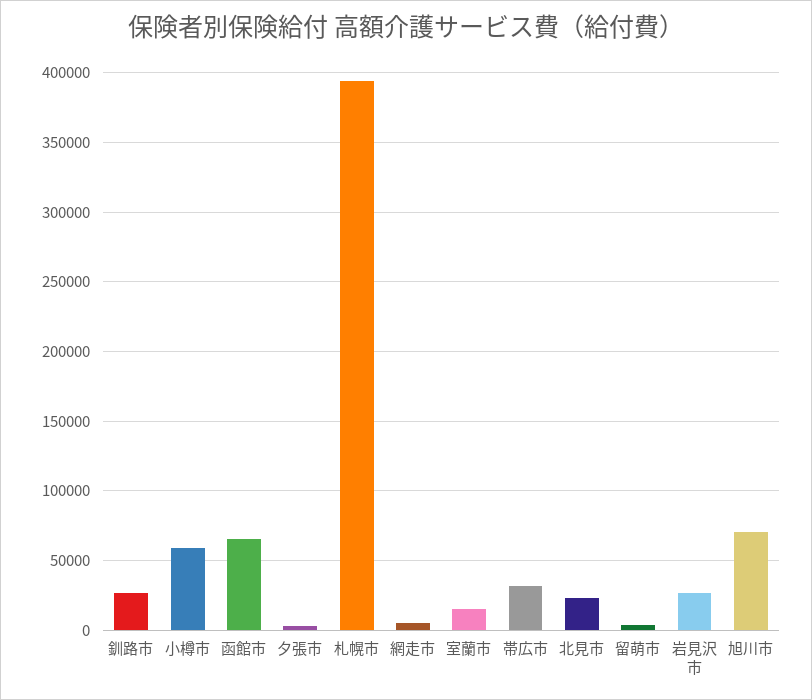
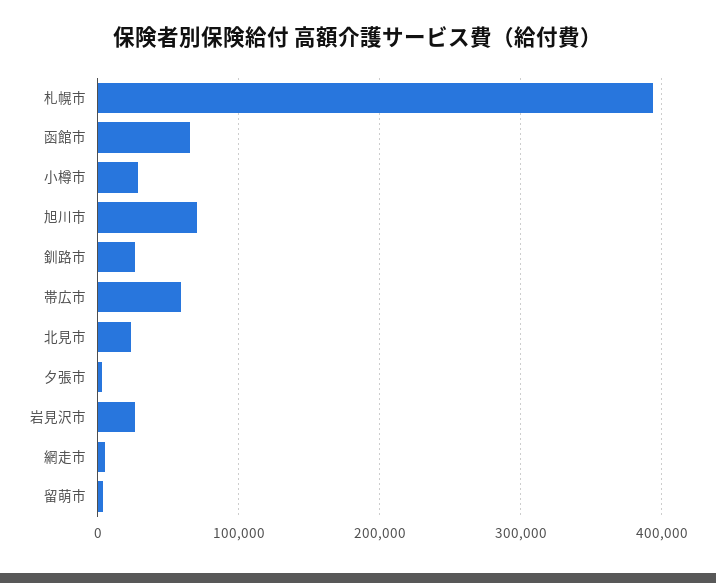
小樽市: 60000 -> 30000
室蘭市: 15000 -> none
帯広市: 30000 -> 60000

